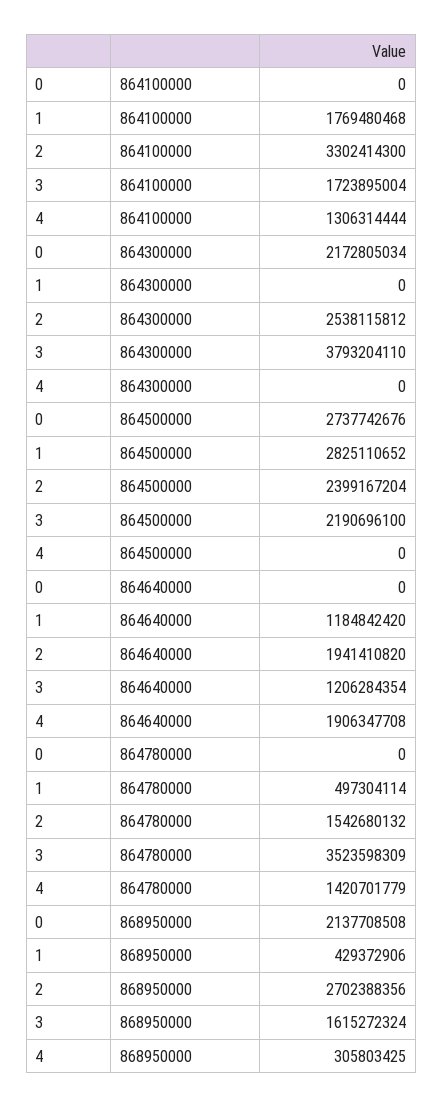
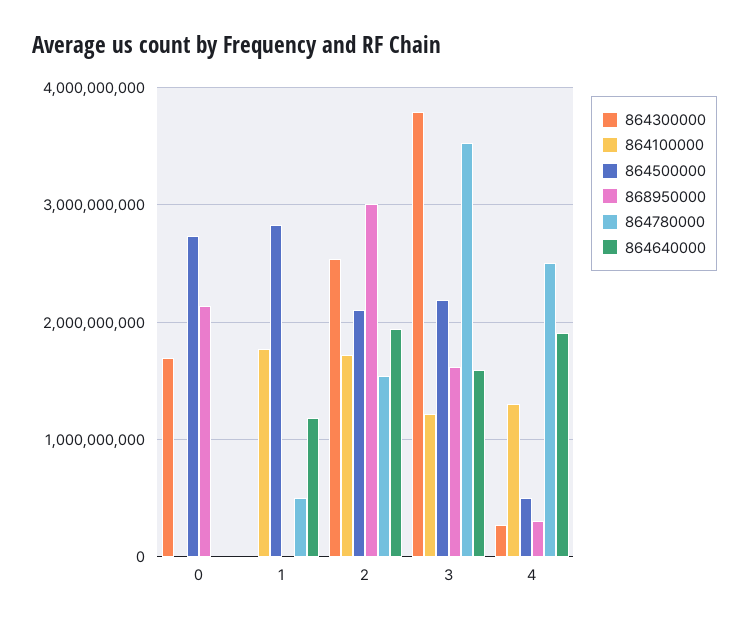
864100000, 2: 3302414300 -> 1700000000
864100000, 3: 1723895004 -> 1200000000
864300000, 0: 2172805034 -> 1700000000
864300000, 4: 0 -> 300000000
864500000, 2: 2399167204 -> 2100000000
864500000, 4: 0 -> 500000000
864640000, 3: 1206284354 -> 1600000000
864780000, 4: 1420701779 -> 2500000000
868950000, 1: 429372906 -> 0
868950000, 2: 2702388356 -> 3000000000

